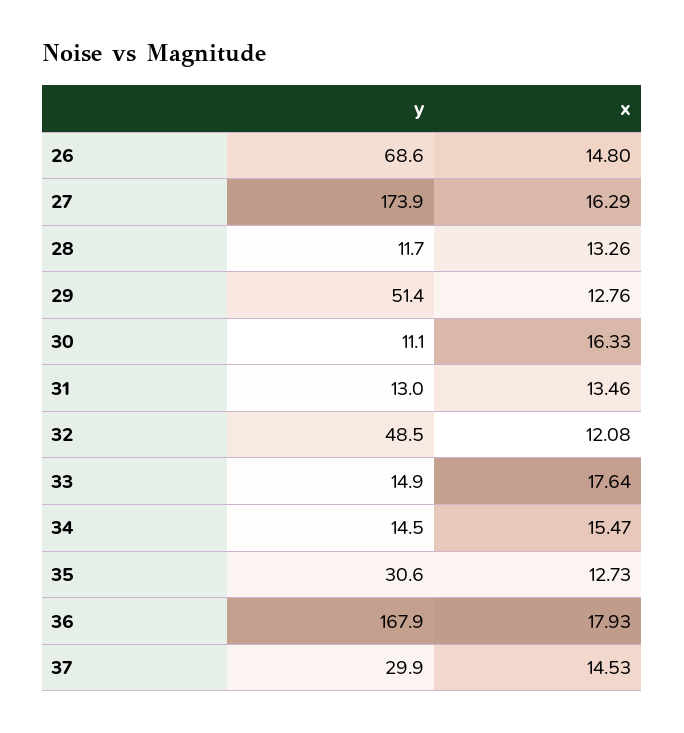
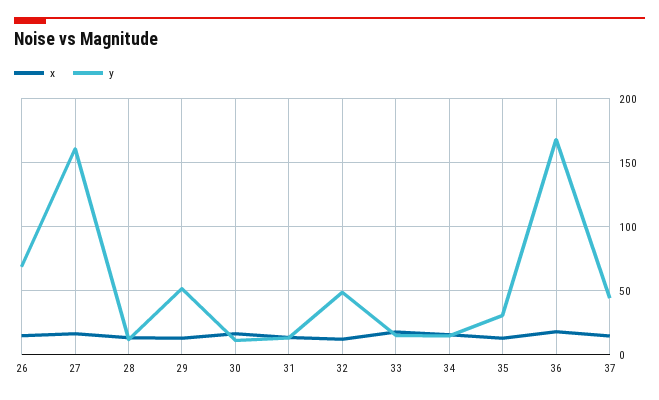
y, 27: 173.9 -> 160
y, 37: 29.9 -> 45

